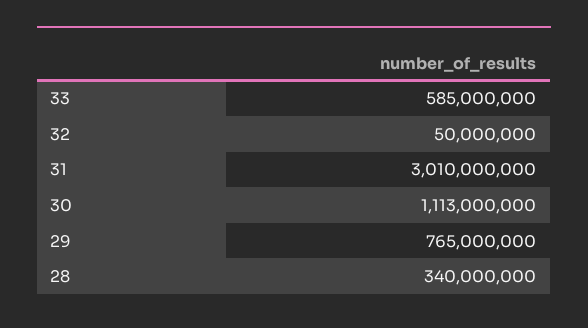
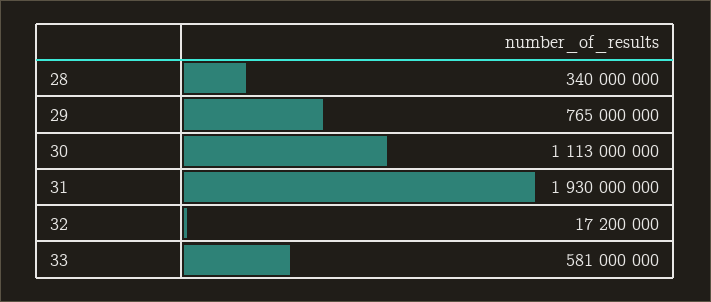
33: 585000000 -> 581000000
32: 50000000 -> 17200000
31: 3010000000 -> 1930000000

